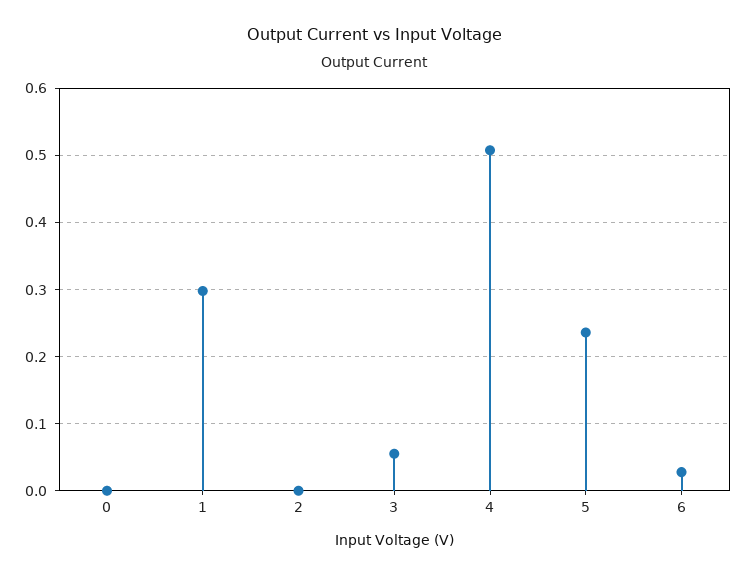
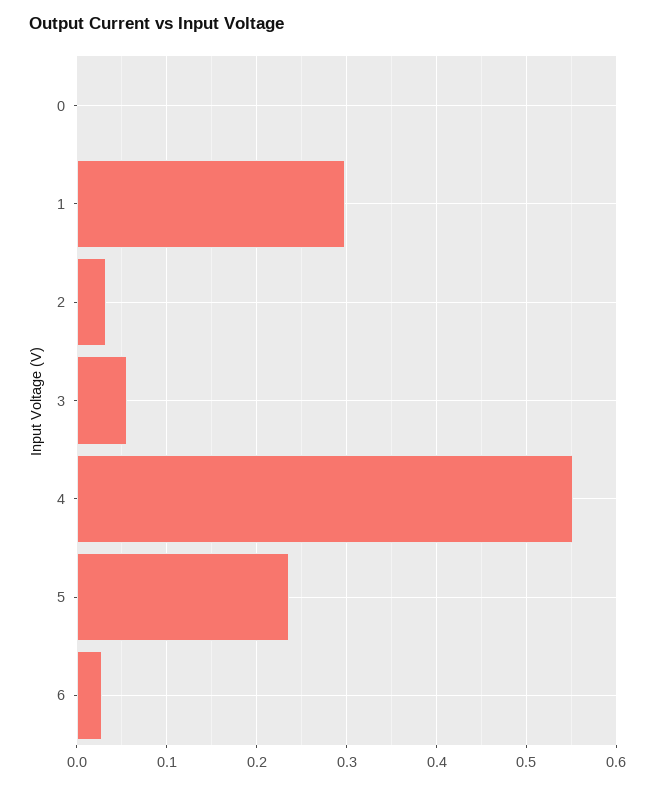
2: 0 -> 0.03
4: 0.51 -> 0.55

